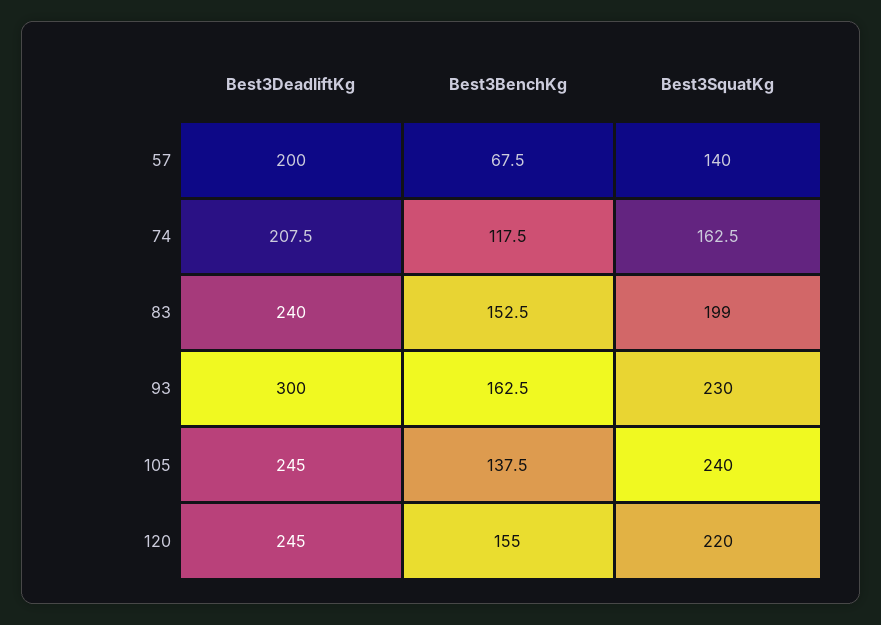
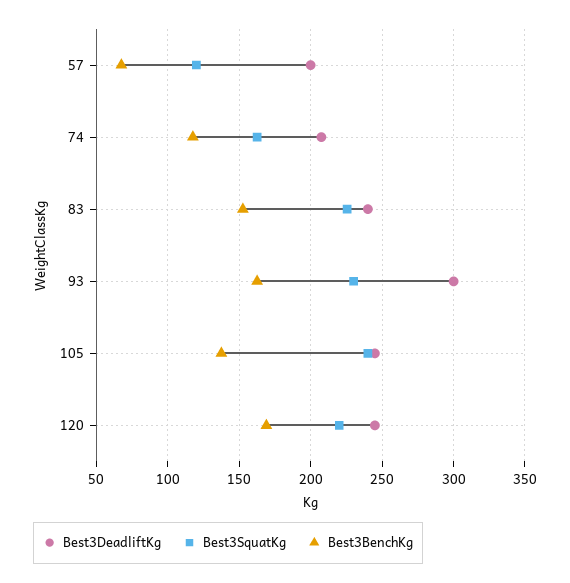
Best3SquatKg, 57: 140 -> 120
Best3SquatKg, 83: 199 -> 225
Best3BenchKg, 120: 155 -> 170

